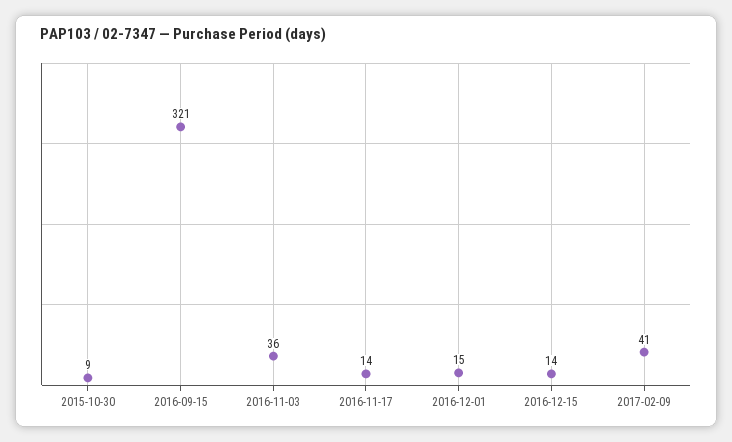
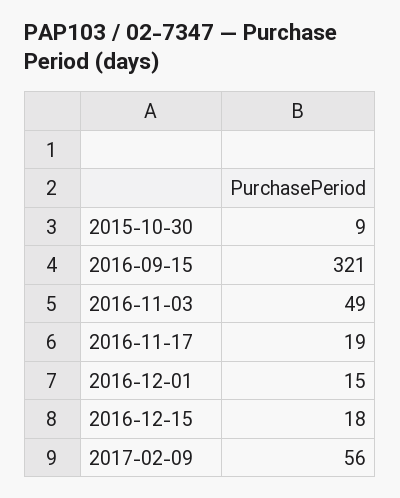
2016-11-03: 36 -> 49
2016-11-17: 14 -> 19
2016-12-15: 14 -> 18
2017-02-09: 41 -> 56

